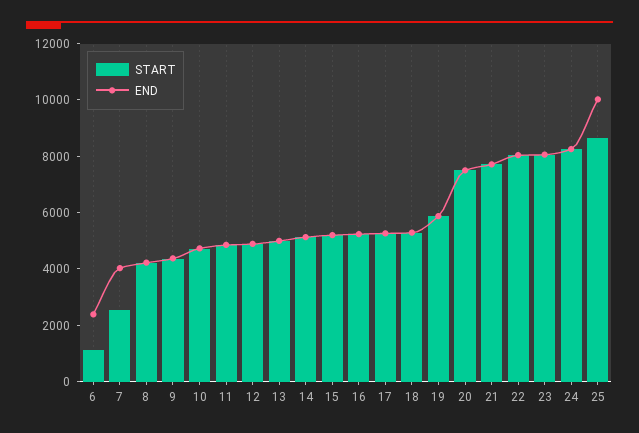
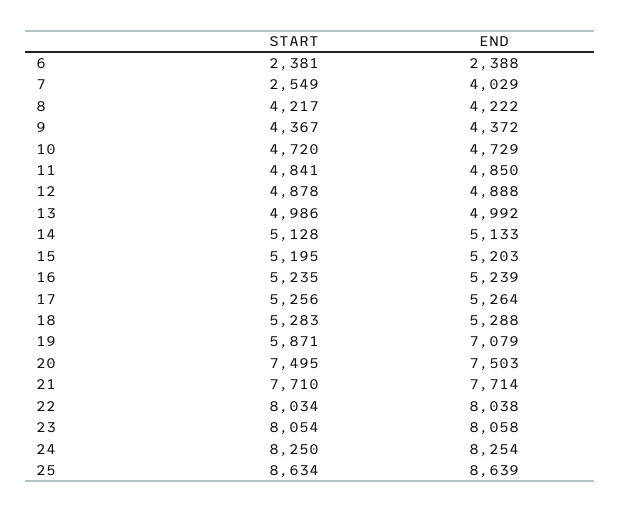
START, 6: 1000 -> 2381
END, 19: 6000 -> 7079
END, 25: 10000 -> 8639

